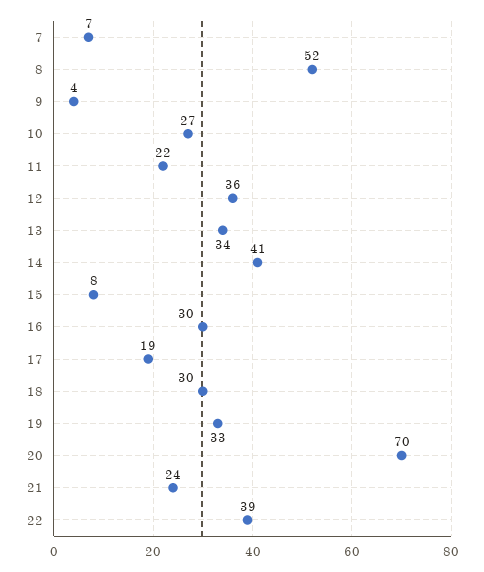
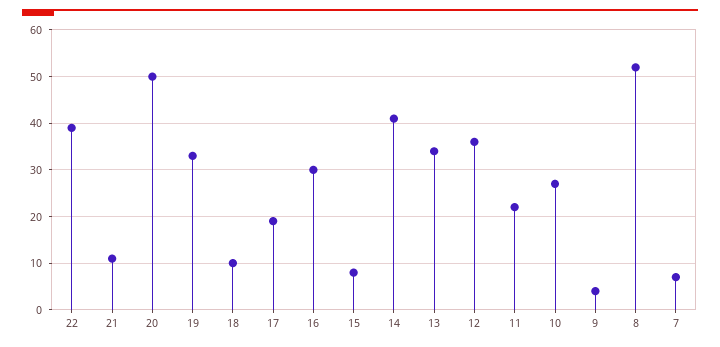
18: 30 -> 10
20: 70 -> 50
21: 24 -> 10

